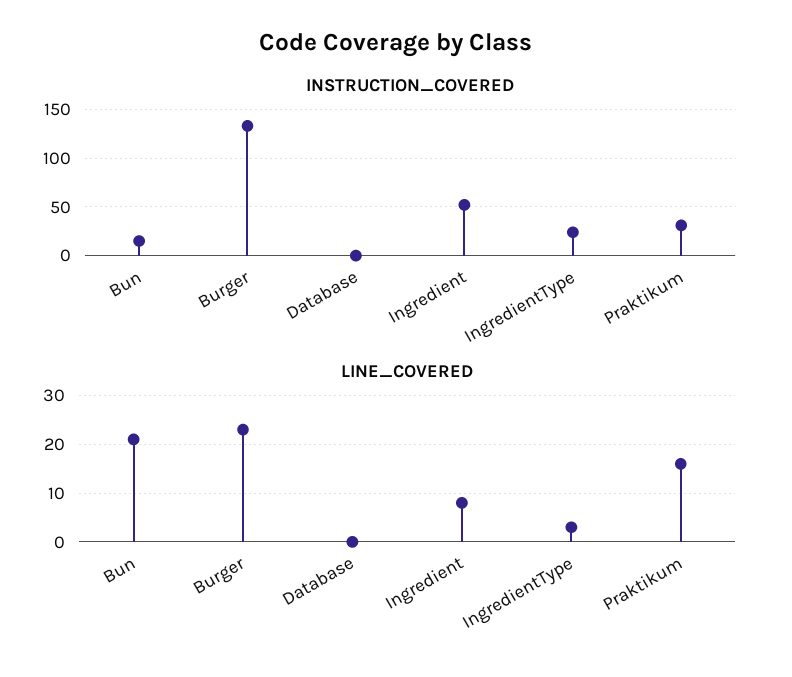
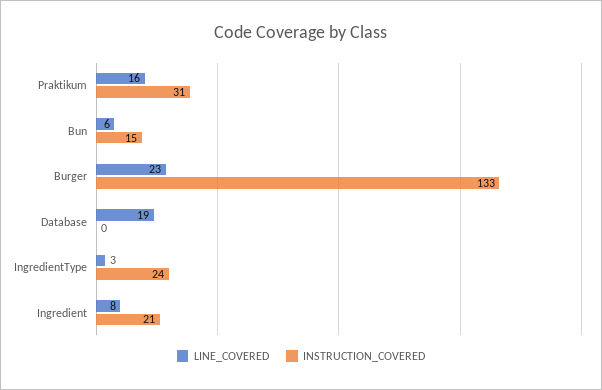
INSTRUCTION_COVERED, Ingredient: 50 -> 21
LINE_COVERED, Bun: 20 -> 6
LINE_COVERED, Database: 0 -> 19

